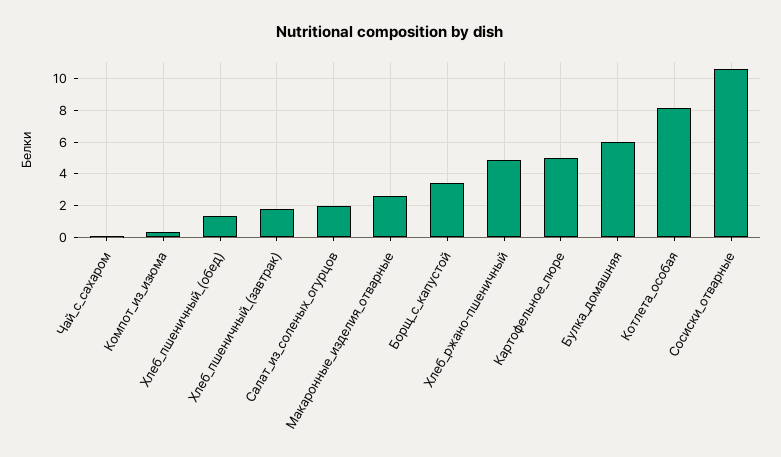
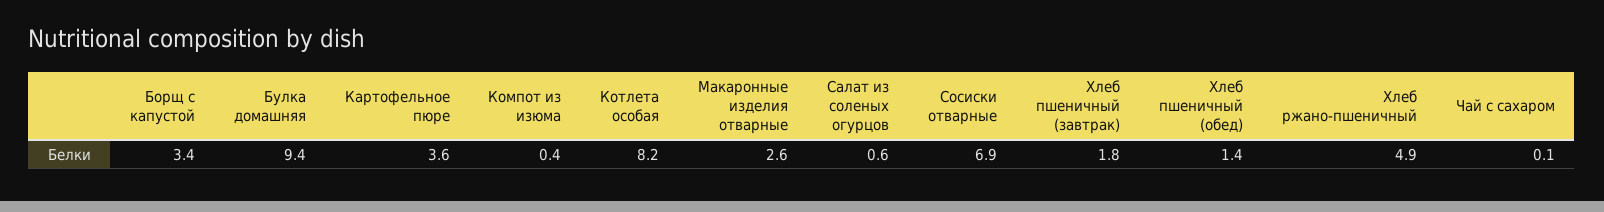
Салат_из_соленых_огурцов: 2 -> 0.6
Картофельное_пюре: 5 -> 3.6
Булка_домашняя: 6 -> 9.4
Сосиски_отварные: 10.5 -> 6.9

